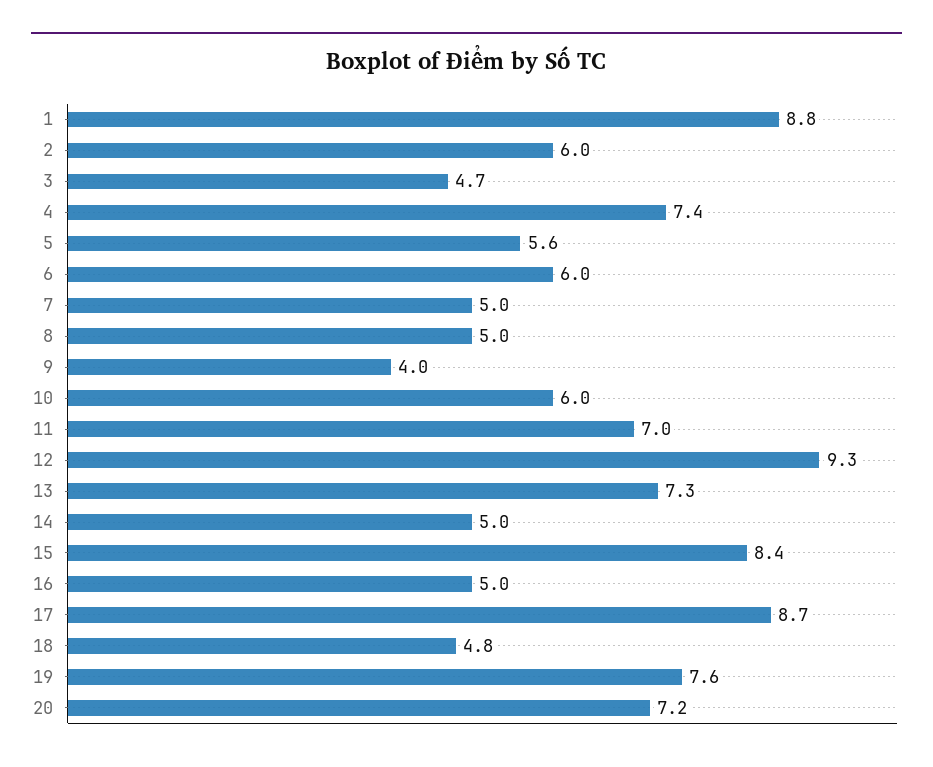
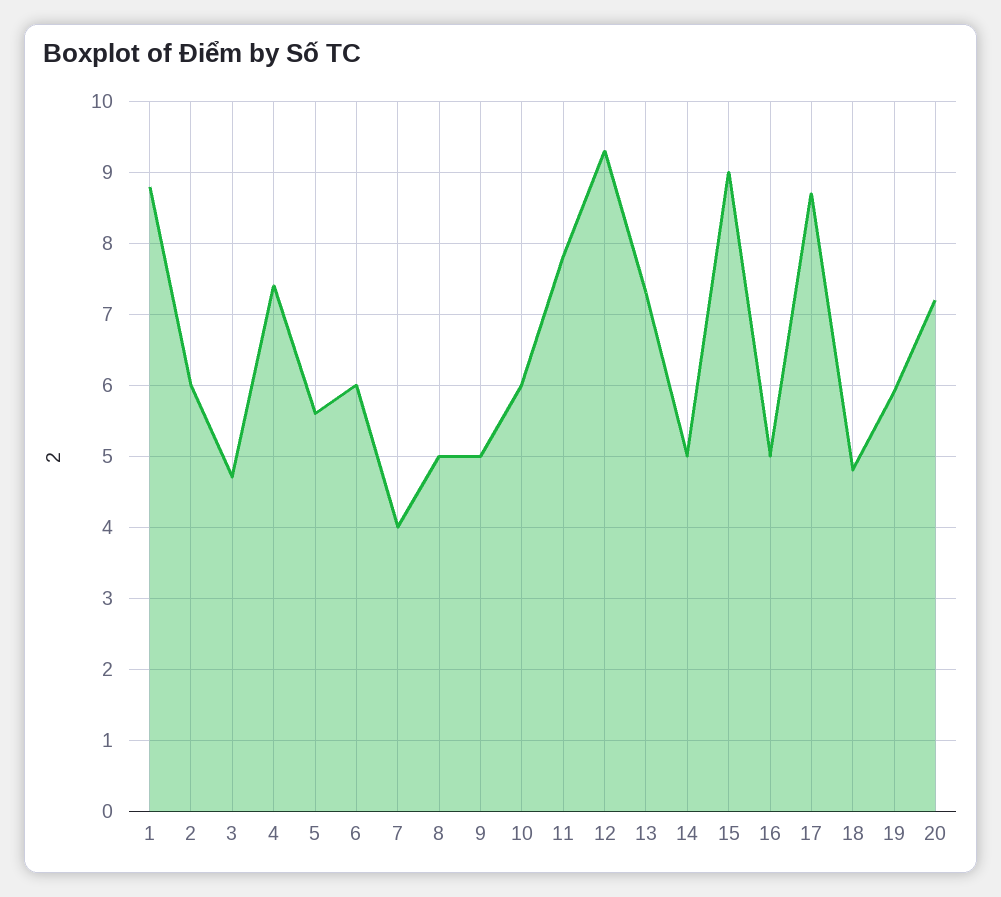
7: 5 -> 4
9: 4 -> 5
11: 7 -> 7.8
15: 8.4 -> 9
19: 7.6 -> 5.9

